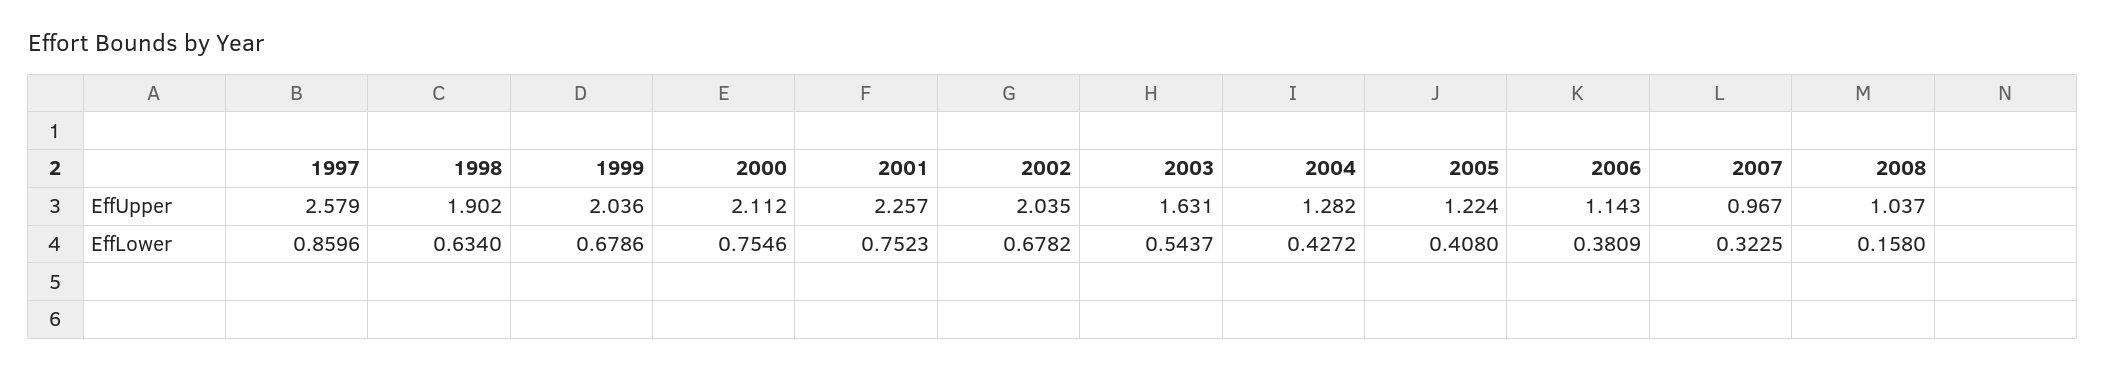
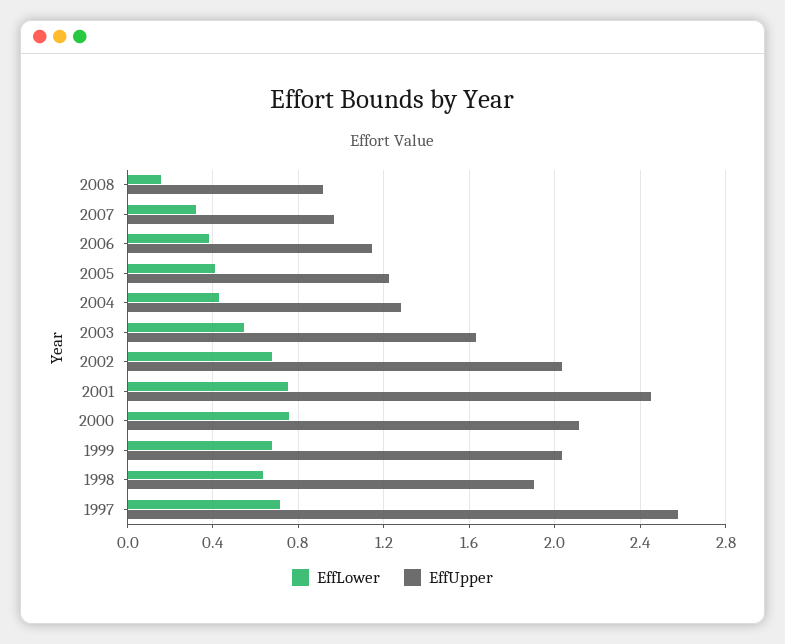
EffUpper, 2001: 2.257 -> 2.45
EffUpper, 2008: 1.037 -> 0.9
EffLower, 1997: 0.8596 -> 0.7

